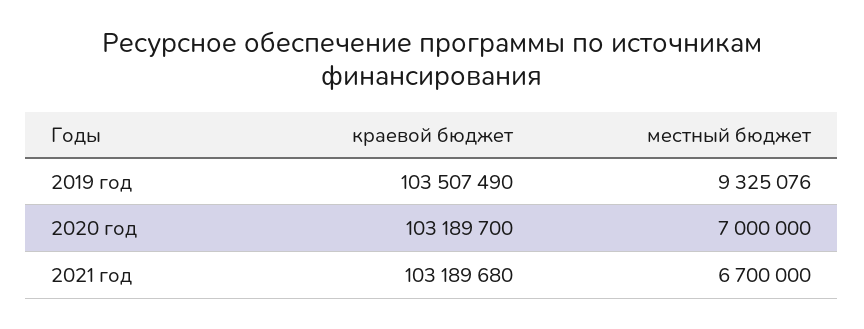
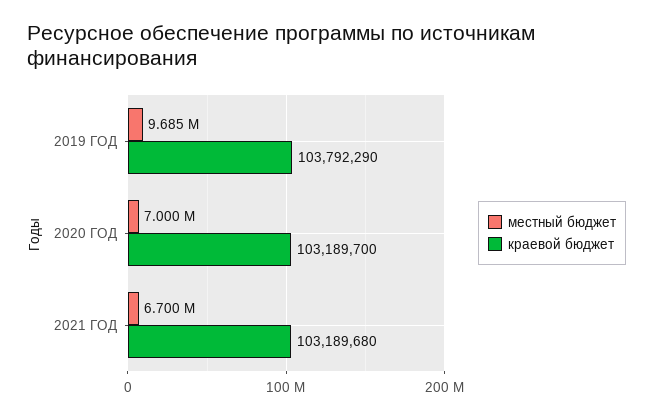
краевой бюджет, 2019 год: 103507490 -> 103792290
местный бюджет, 2019 год: 9325076 -> 9685000

